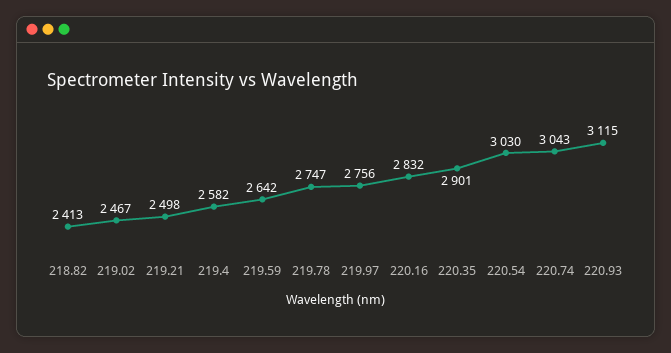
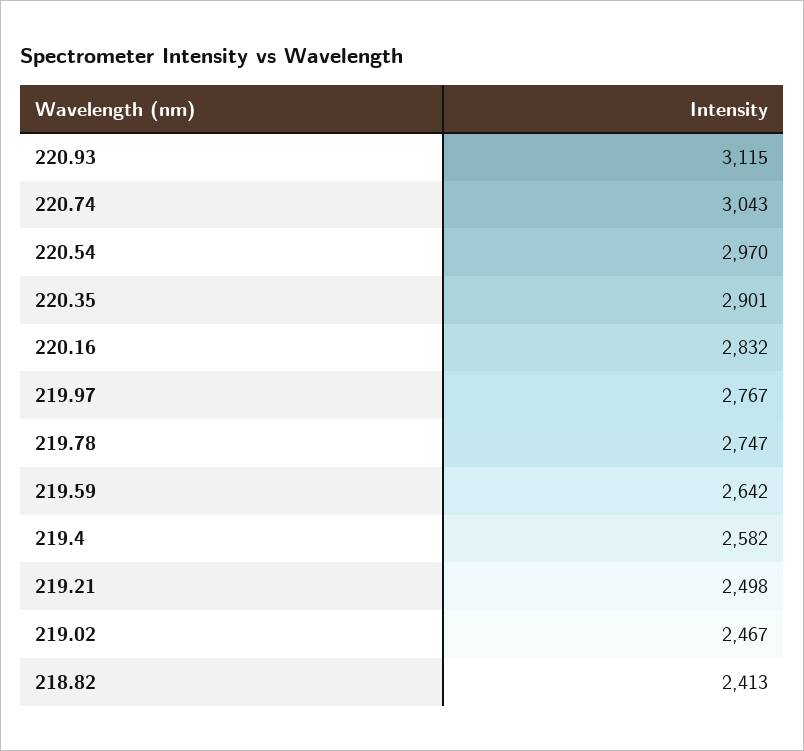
219.97: 2756 -> 2767
220.54: 3030 -> 2970

